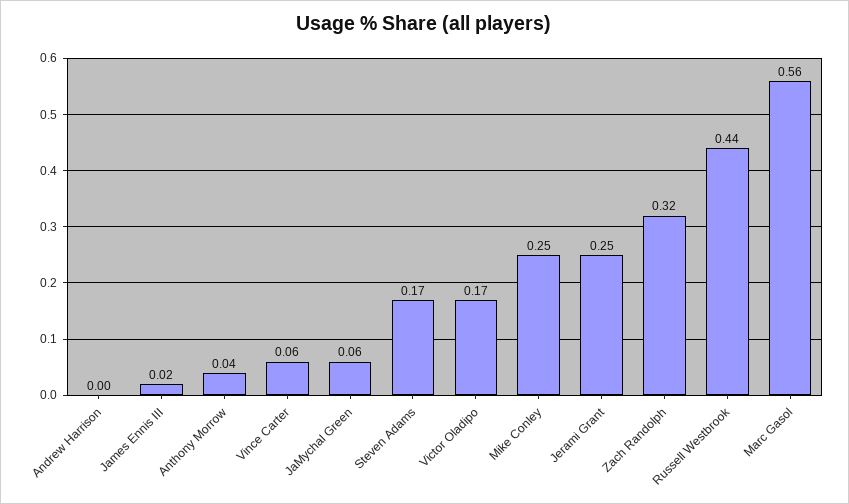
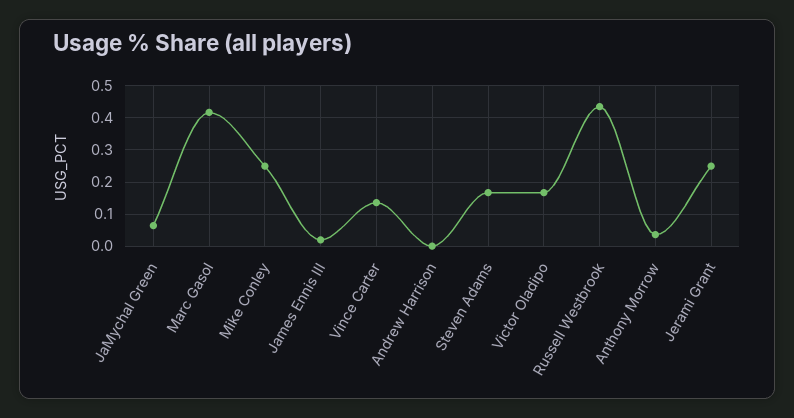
Vince Carter: 0.06 -> 0.14
Zach Randolph: 0.32 -> none
Marc Gasol: 0.56 -> 0.42

